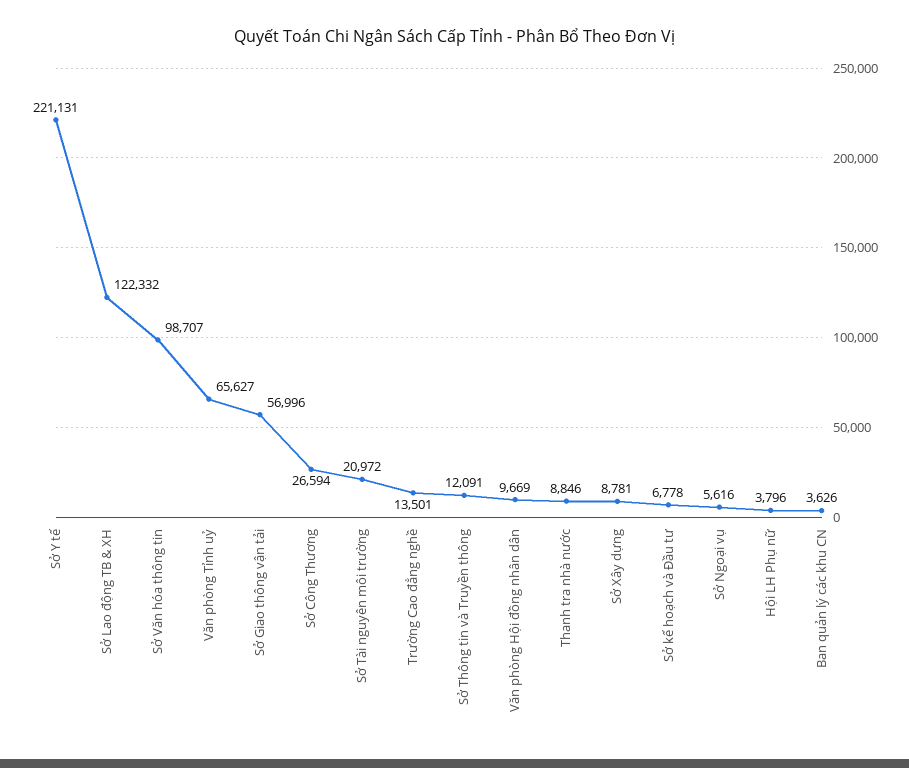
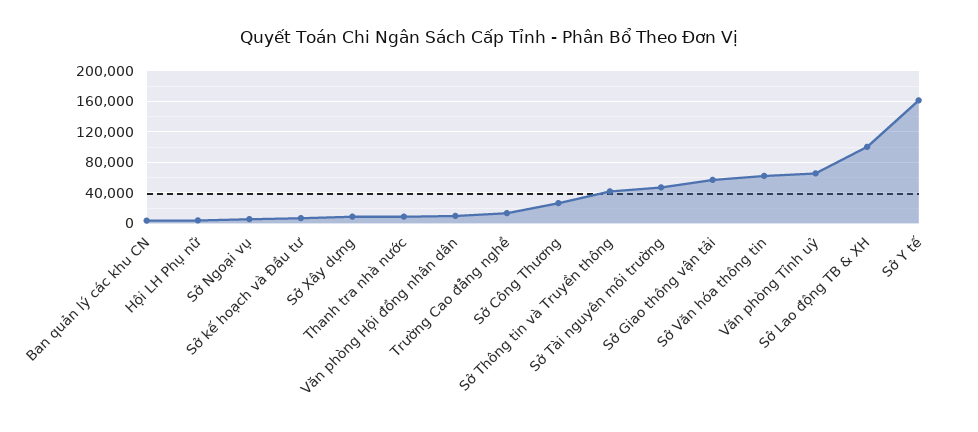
Sở Y tế: 221131 -> 160000
Sở Lao động TB & XH: 122332 -> 100000
Sở Văn hóa thông tin: 98707 -> 60000
Sở Tài nguyên môi trường: 20972 -> 50000
Sở Thông tin và Truyền thông: 12091 -> 40000

